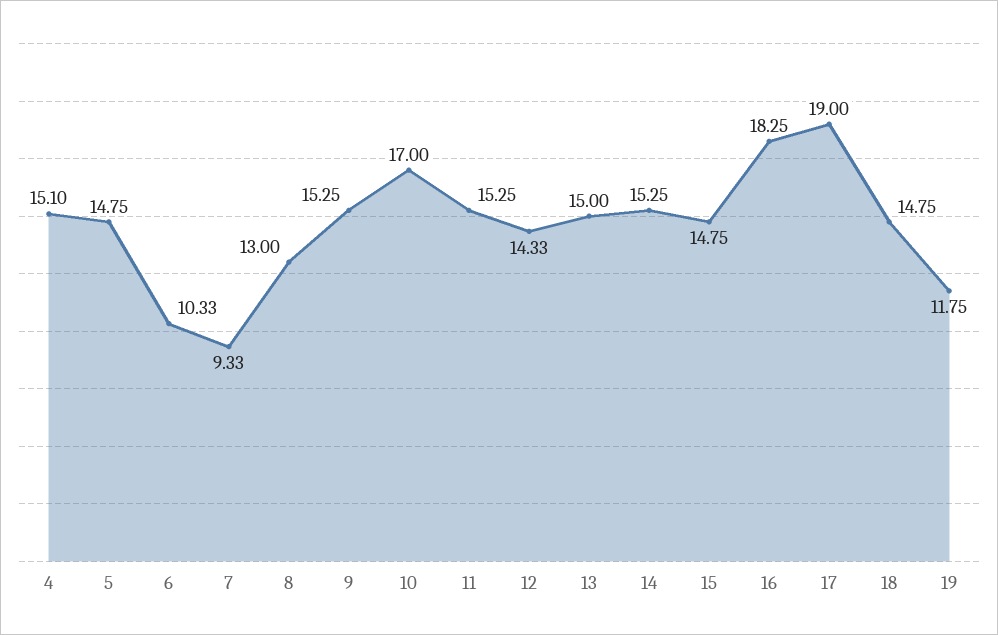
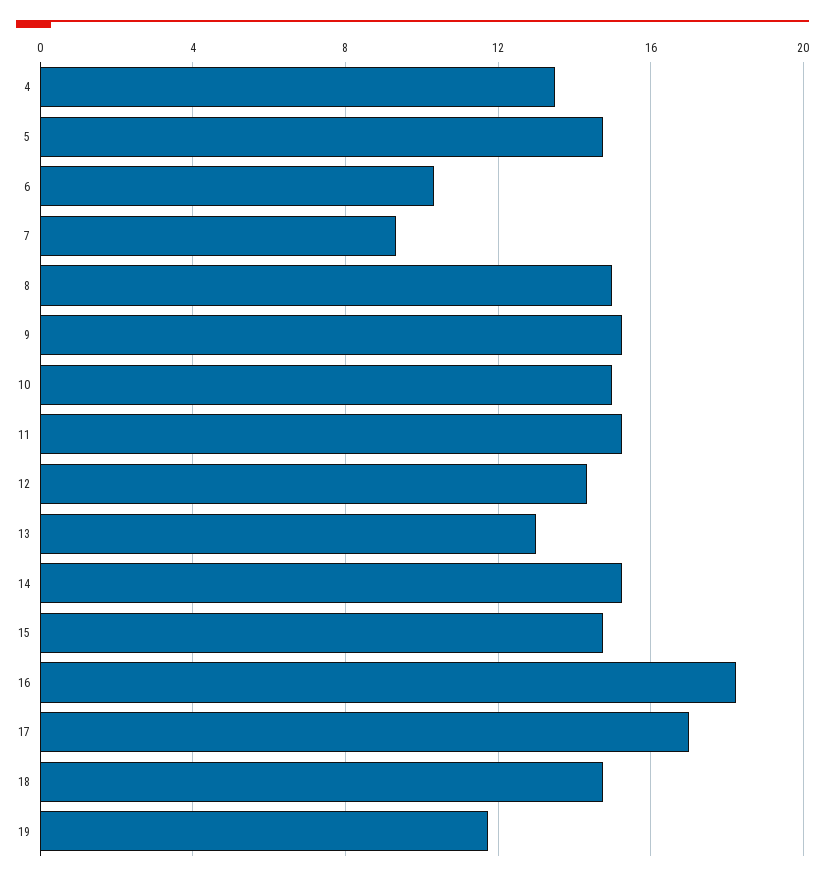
4: 15.1 -> 13.5
8: 13 -> 15
10: 17 -> 15
13: 15 -> 13
17: 19 -> 17

